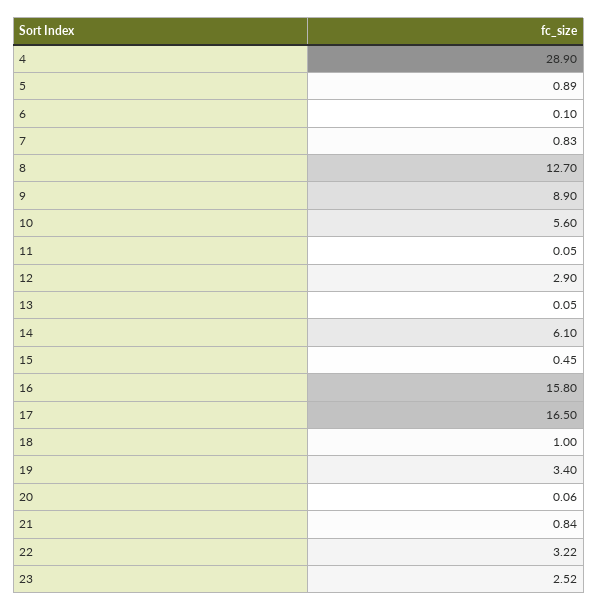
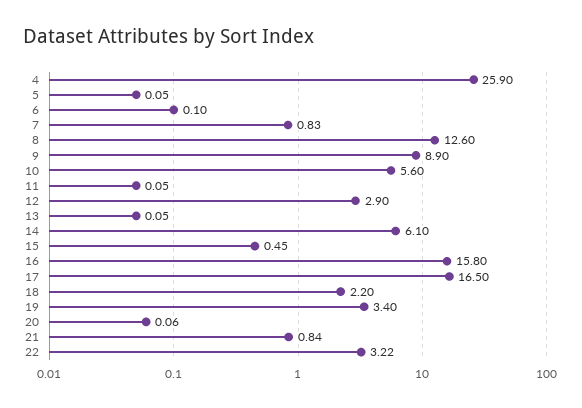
4: 28.9 -> 25.9
5: 0.89 -> 0.05
8: 12.7 -> 12.6
18: 1 -> 2.2
23: 2.52 -> none

